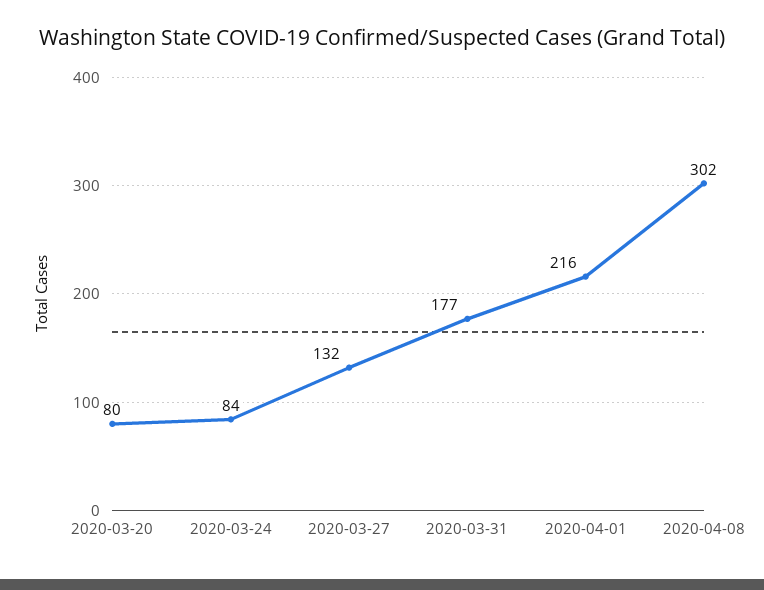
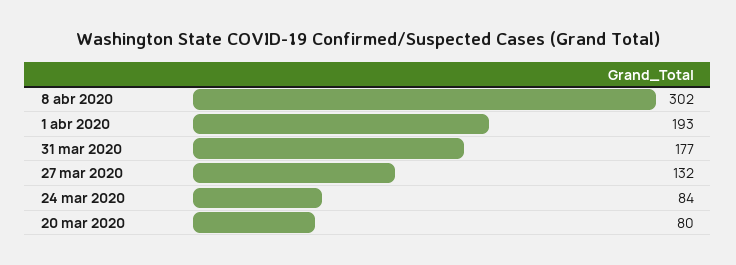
2020-04-01: 216 -> 193

